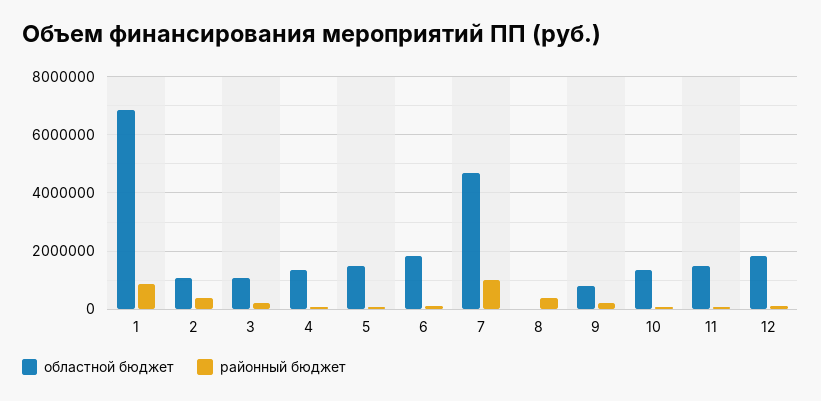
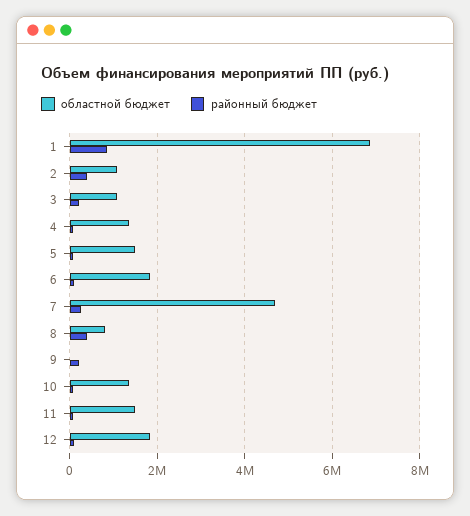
районный бюджет, 7: 1000000 -> 200000
областной бюджет, 8: 0 -> 800000
областной бюджет, 9: 750000 -> 0

